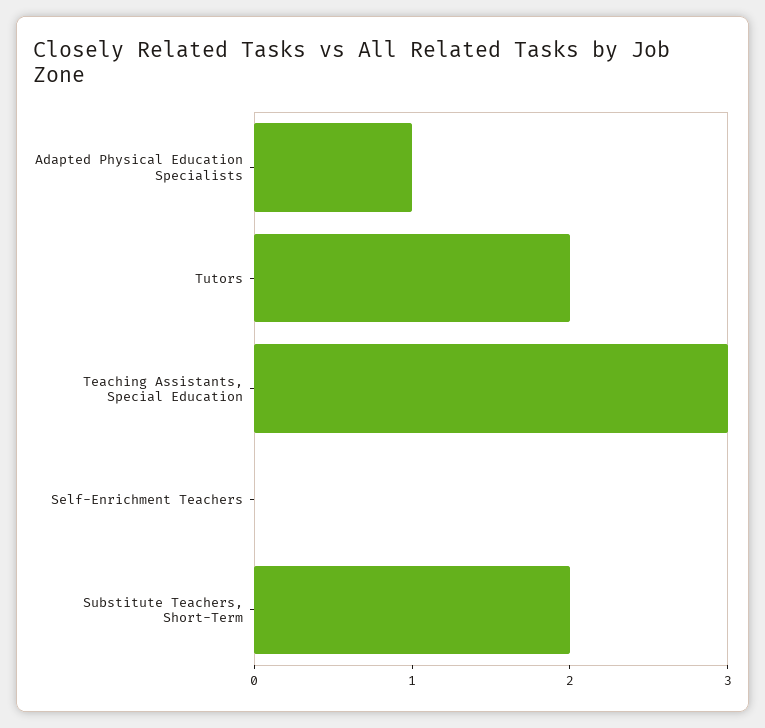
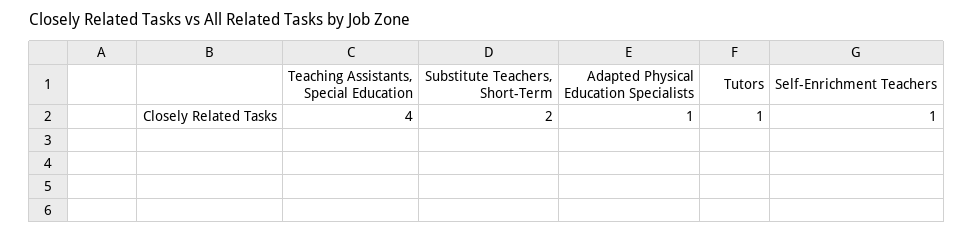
Tutors: 2 -> 1
Teaching Assistants, Special Education: 3 -> 4
Self-Enrichment Teachers: 0 -> 1

